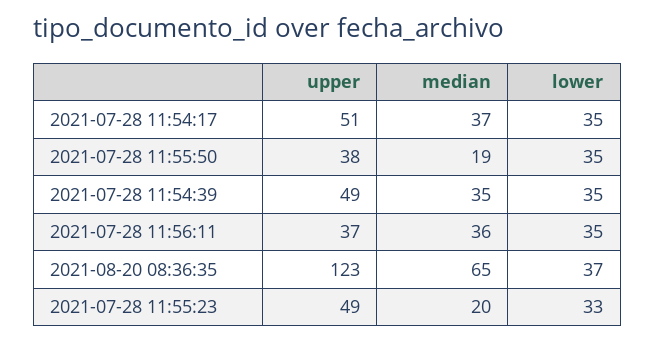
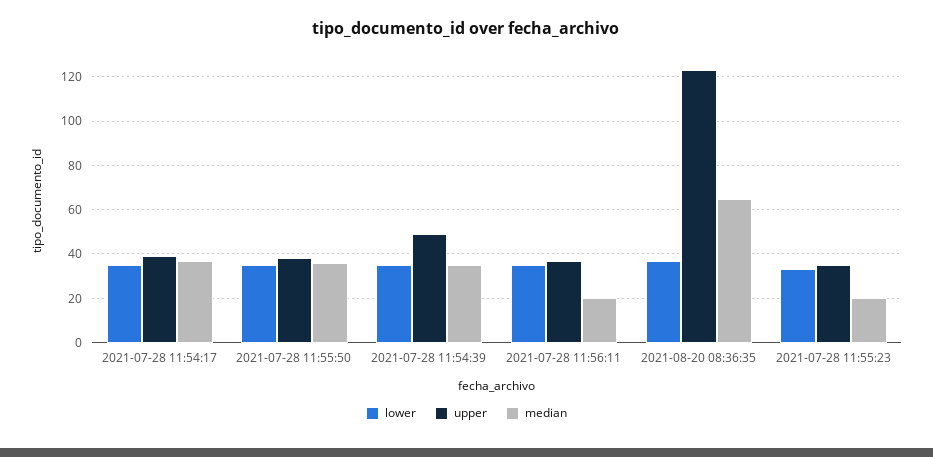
upper, 2021-07-28 11:54:17: 51 -> 40
median, 2021-07-28 11:55:50: 19 -> 35
median, 2021-07-28 11:56:11: 36 -> 20
upper, 2021-07-28 11:55:23: 49 -> 35

